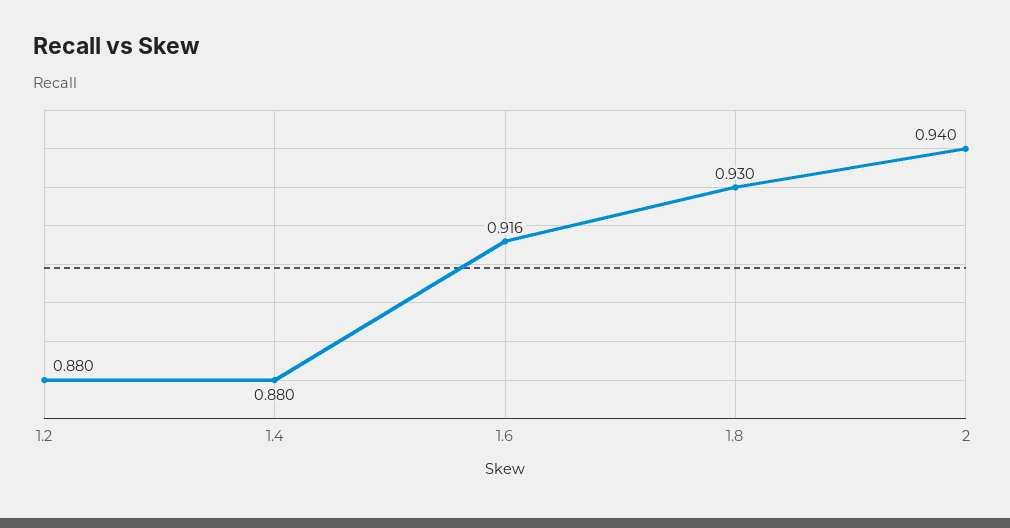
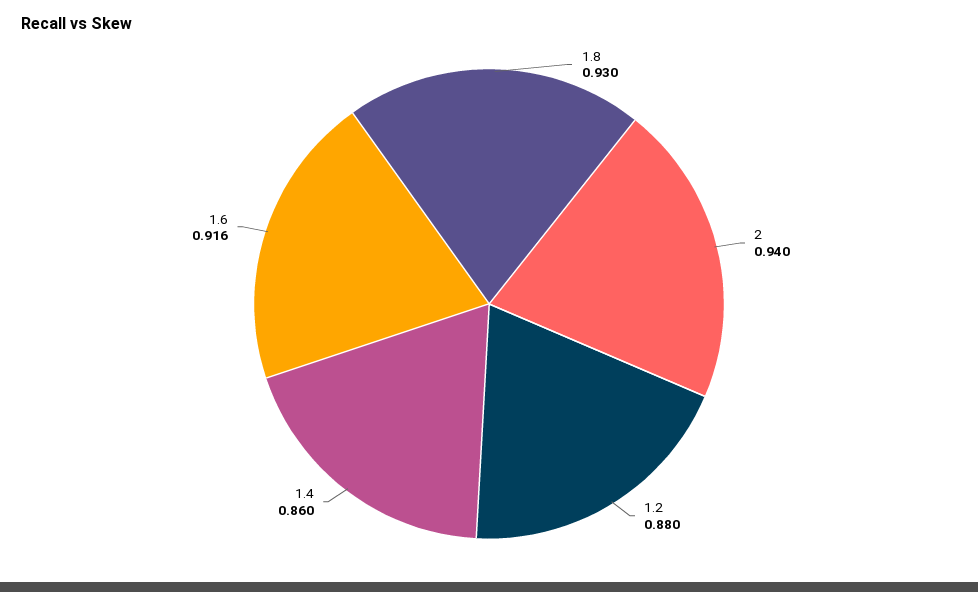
1.4: 0.88 -> 0.86

